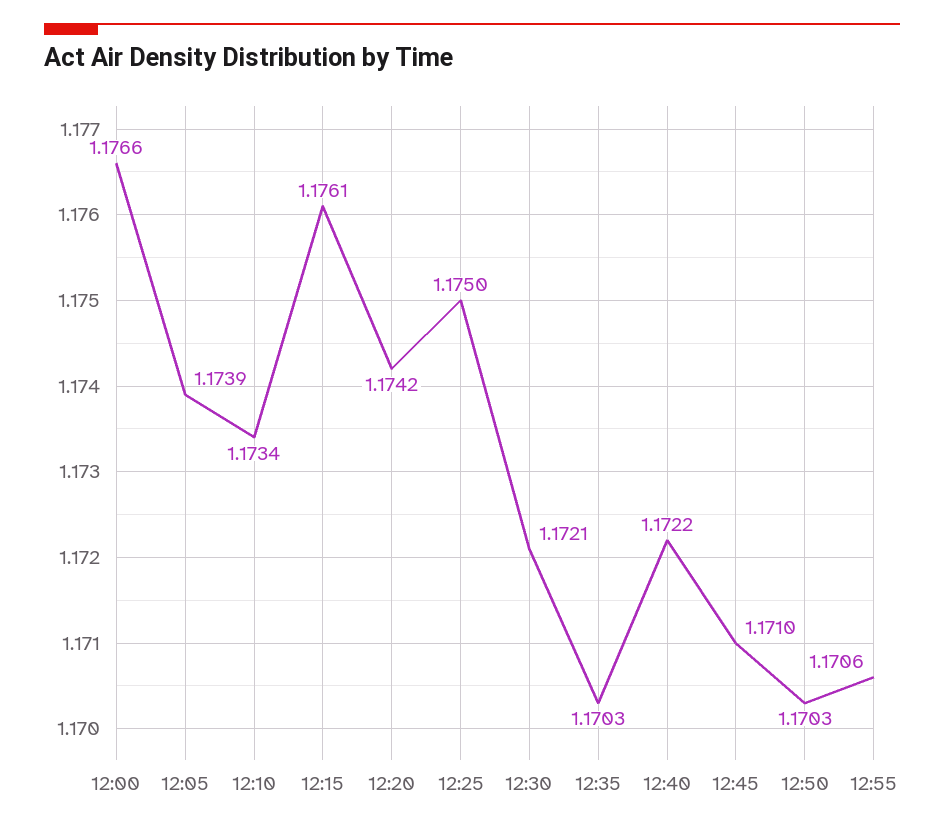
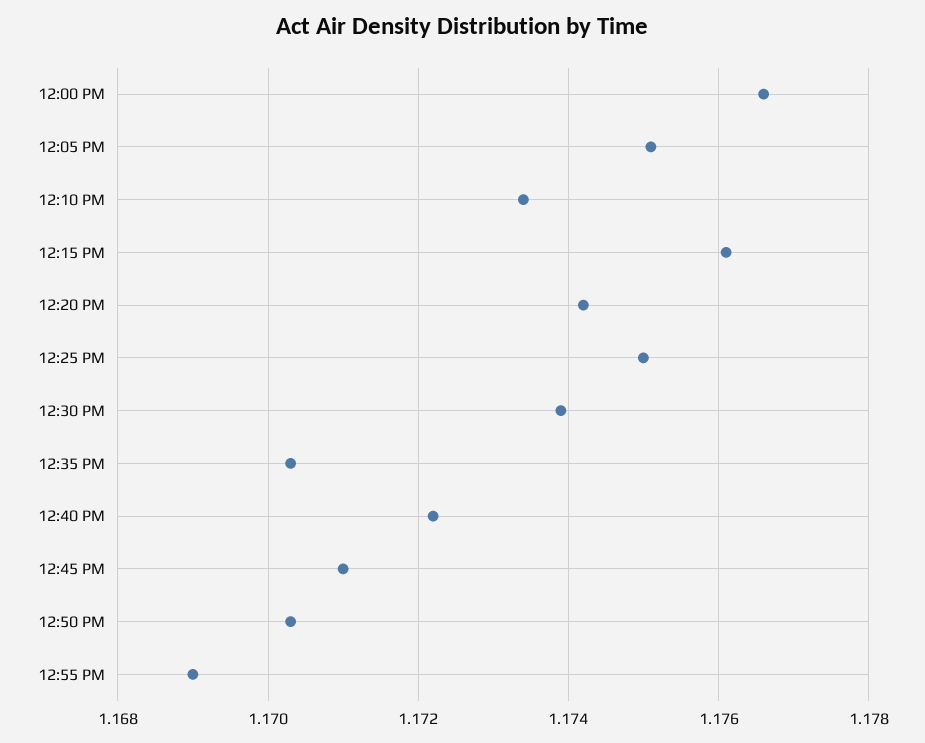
12:05: 1.1739 -> 1.175
12:30: 1.1721 -> 1.174
12:55: 1.1706 -> 1.169

